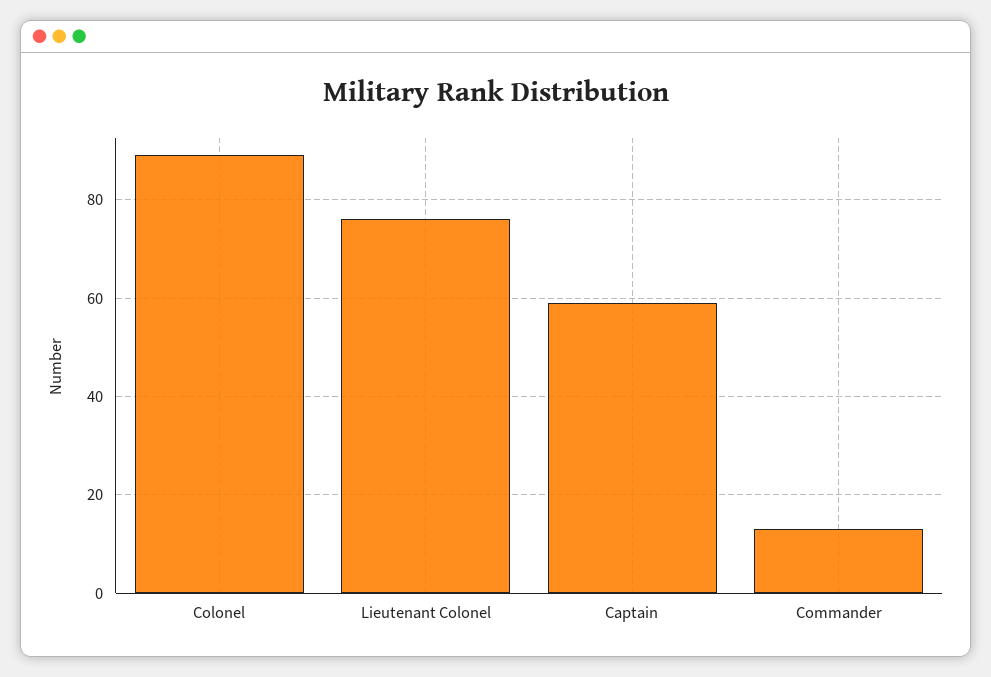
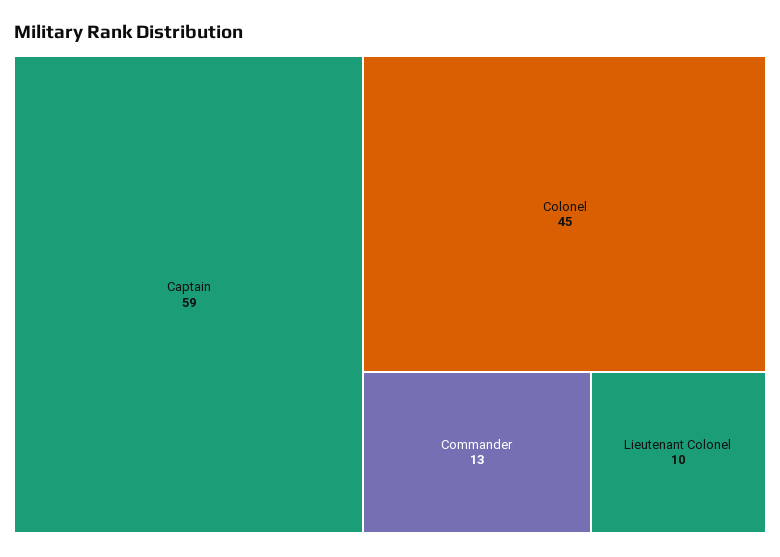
Colonel: 90 -> 45
Lieutenant Colonel: 75 -> 10

